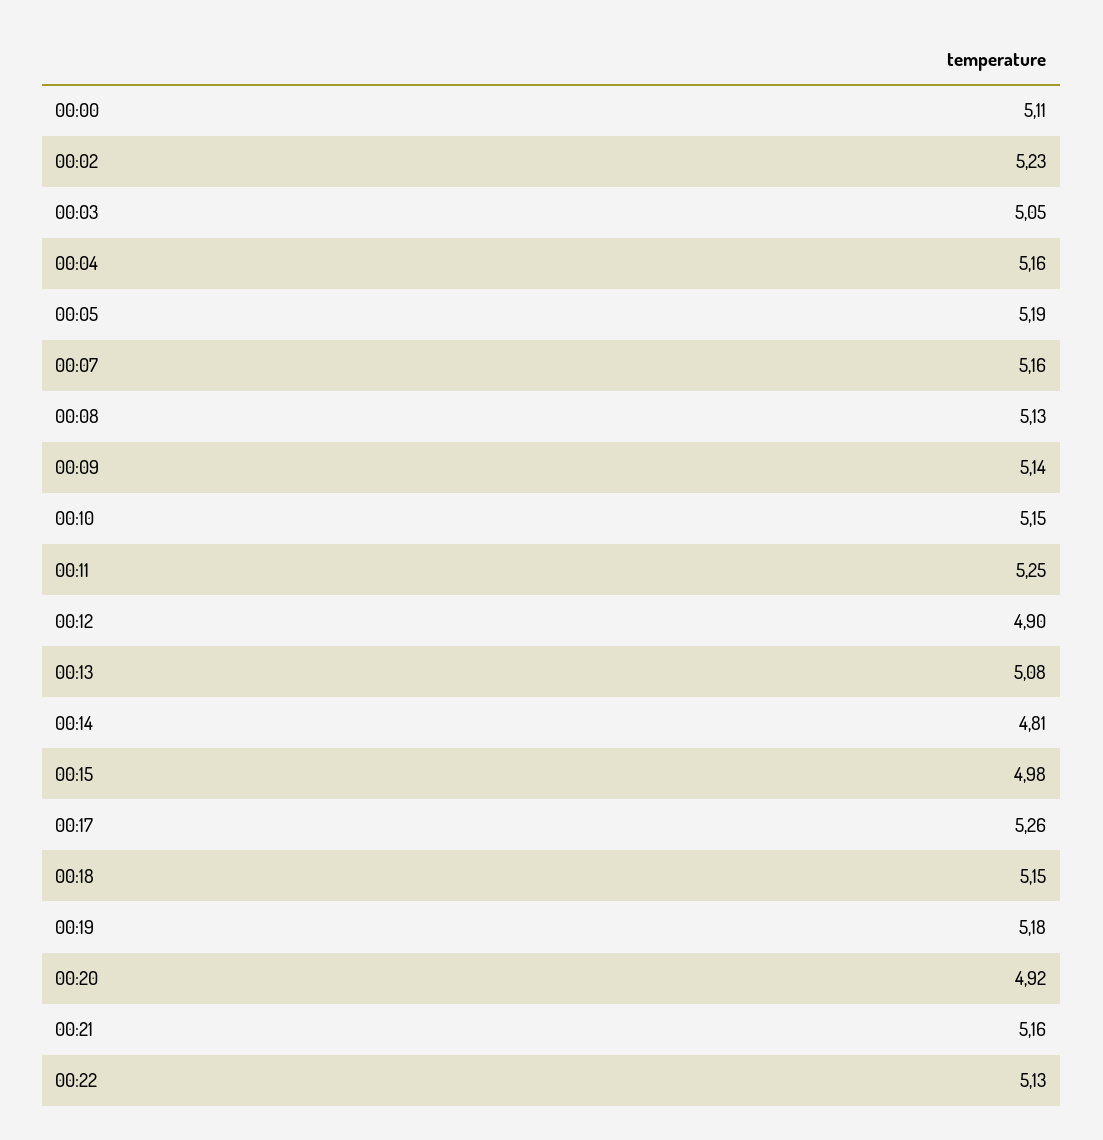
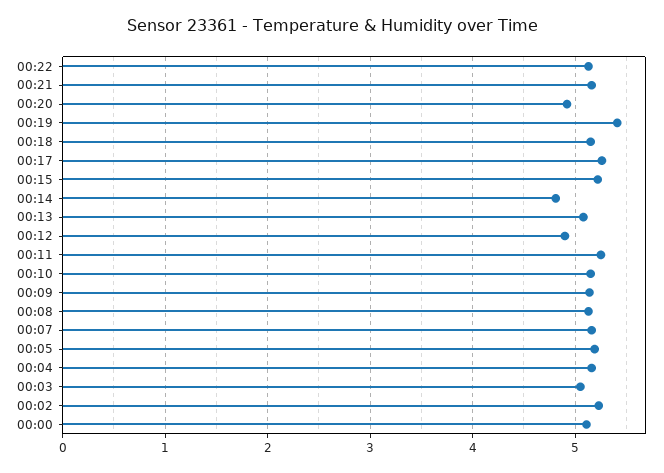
00:15: 4.98 -> 5.2
00:19: 5.18 -> 5.4

